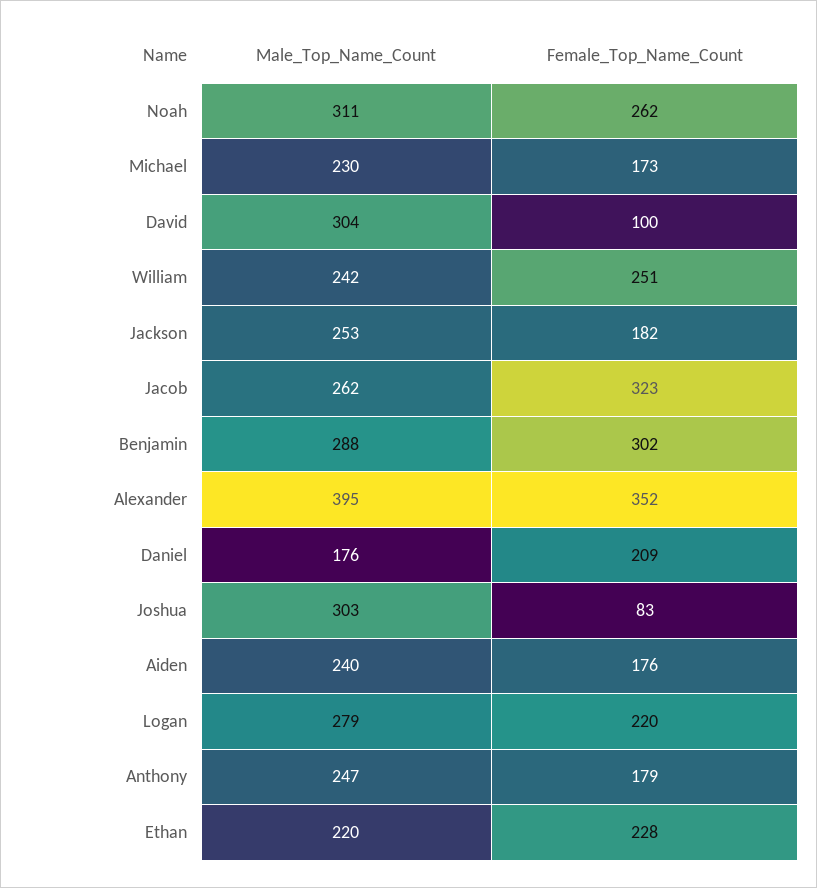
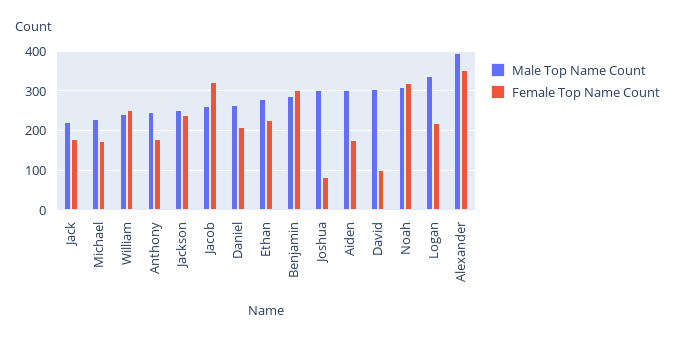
Female_Top_Name_Count, Noah: 262 -> 320
Female_Top_Name_Count, Jackson: 182 -> 240
Male_Top_Name_Count, Daniel: 176 -> 260
Male_Top_Name_Count, Aiden: 240 -> 300
Male_Top_Name_Count, Logan: 279 -> 340
Male_Top_Name_Count, Ethan: 220 -> 280
Male_Top_Name_Count, Jack: none -> 220
Female_Top_Name_Count, Jack: none -> 180

